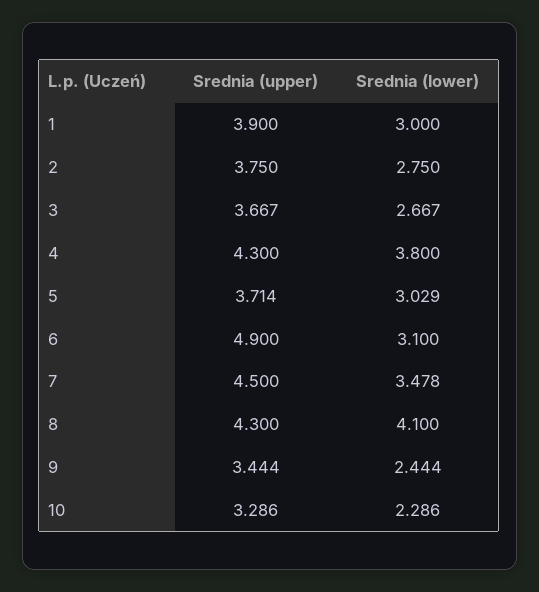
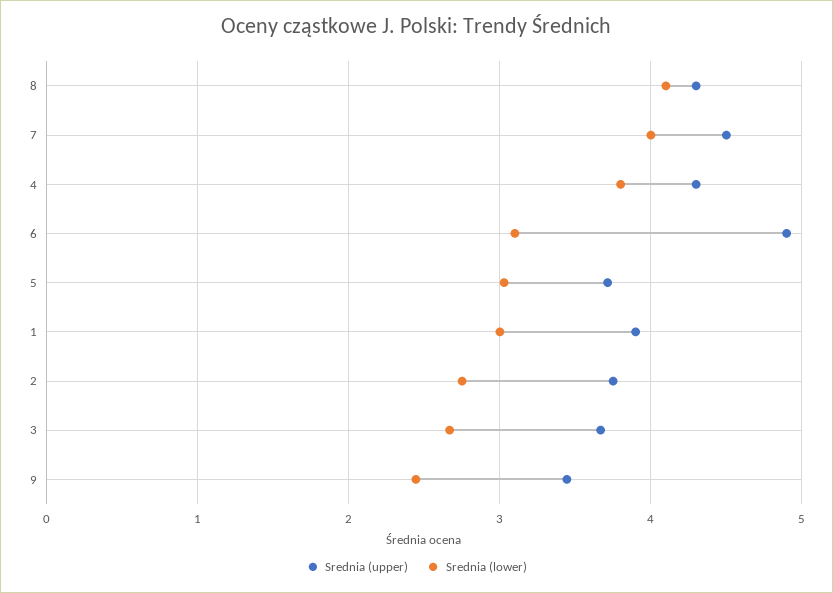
Srednia (lower), 7: 3.478 -> 4
Srednia (upper), 10: 3.286 -> none
Srednia (lower), 10: 2.286 -> none

